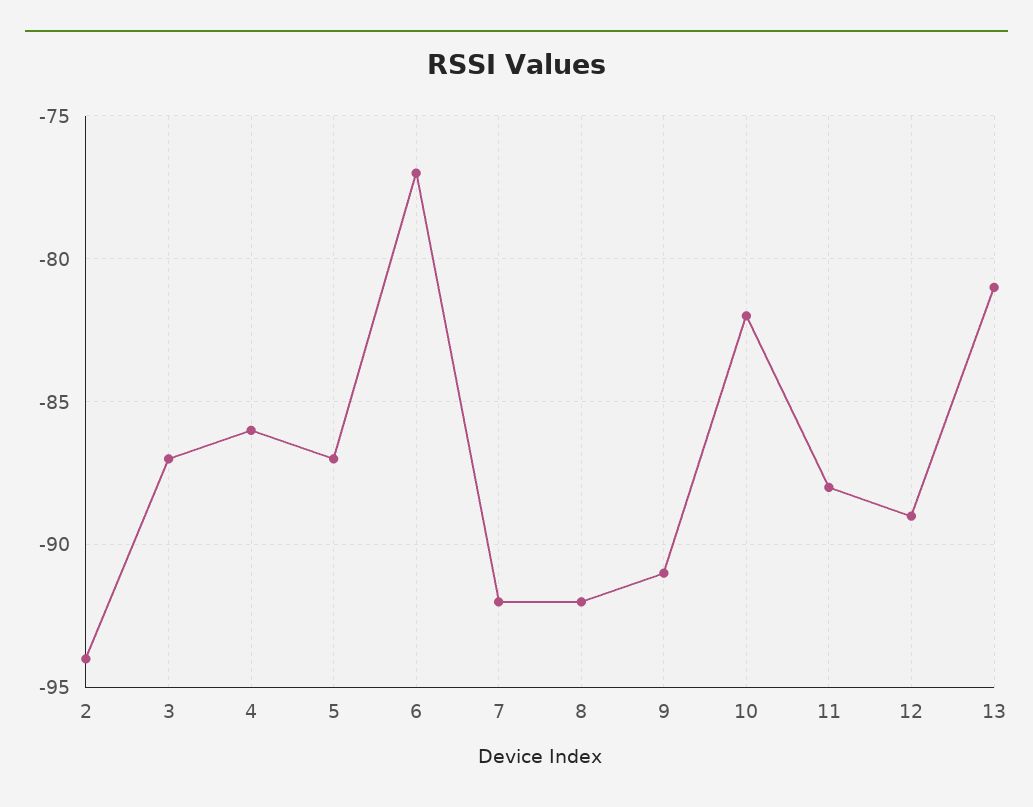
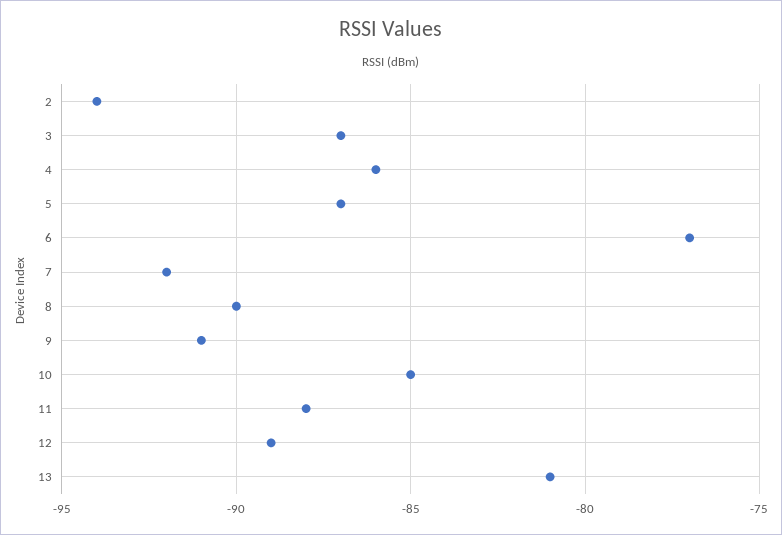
8: -92 -> -90
10: -82 -> -85

